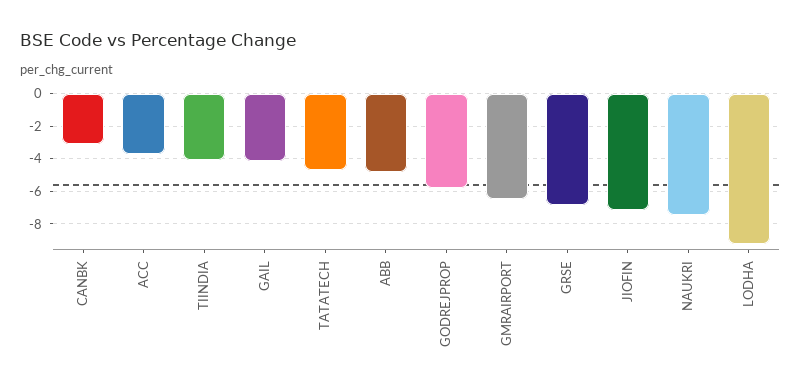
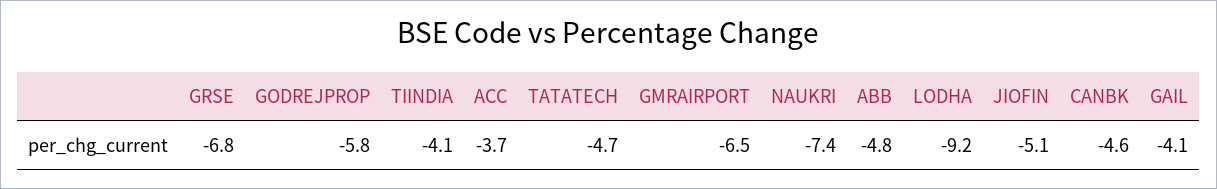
CANBK: -3 -> -4.6
JIOFIN: -7 -> -5.1

